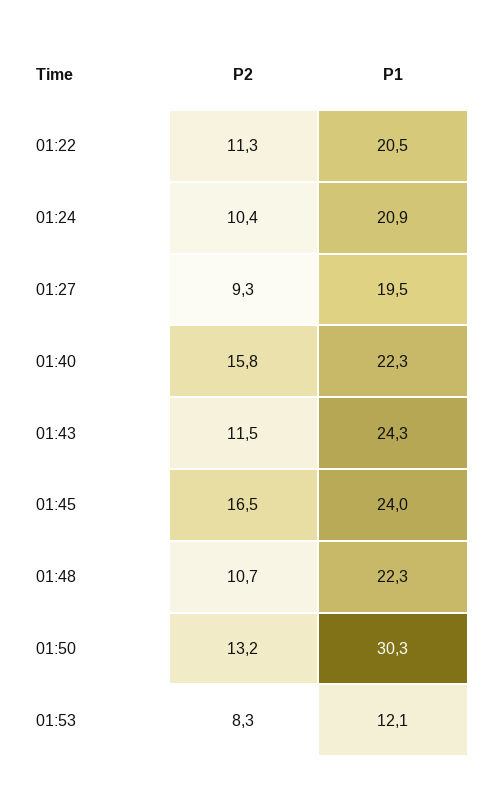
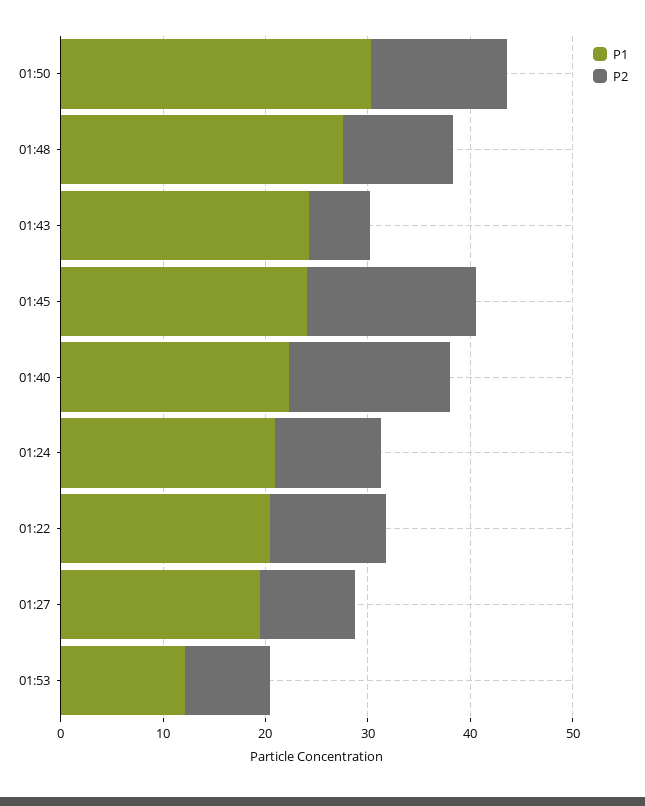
P2, 01:43: 11.5 -> 6
P1, 01:48: 22.3 -> 28

